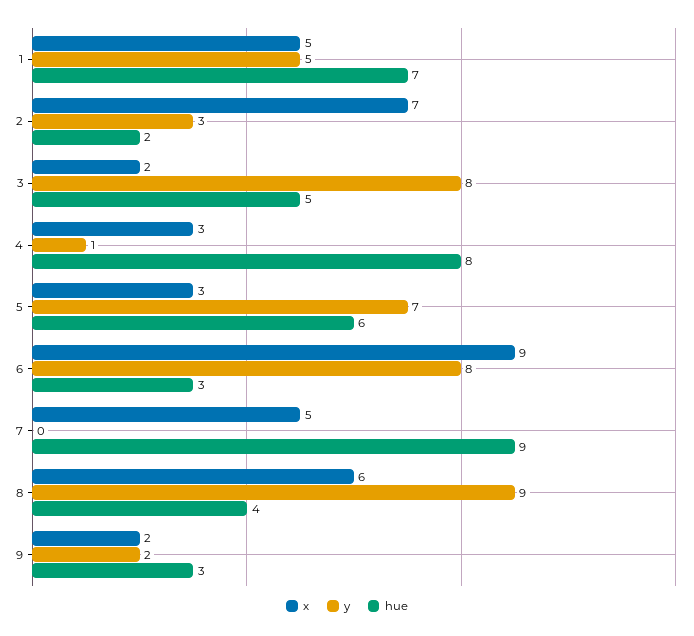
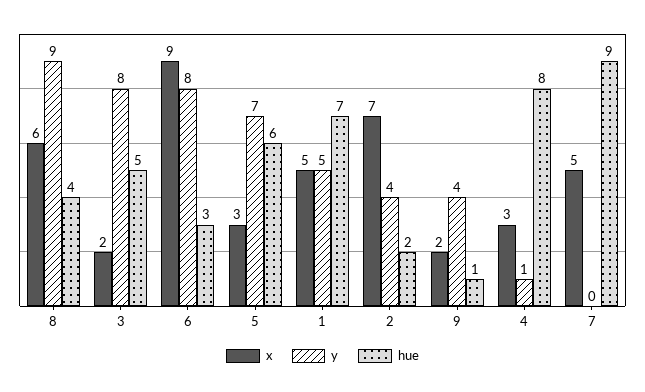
y, 2: 3 -> 4
y, 9: 2 -> 4
hue, 9: 3 -> 1

